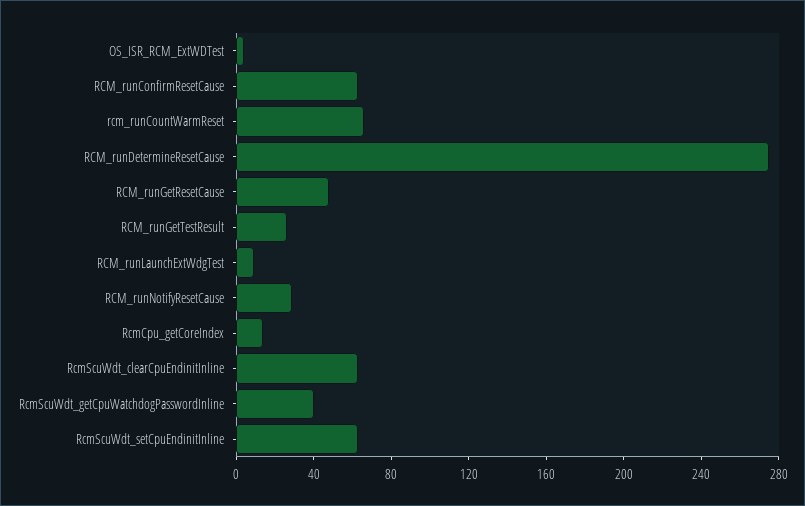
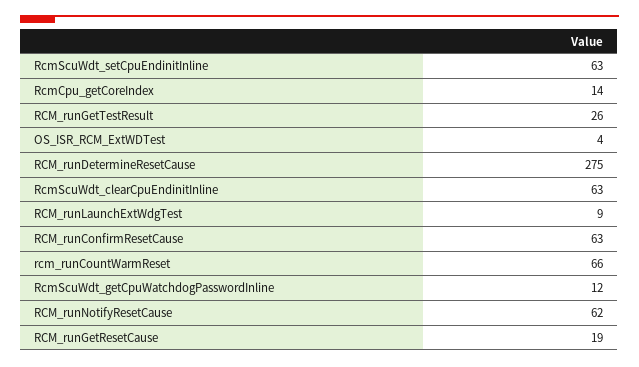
RCM_runGetResetCause: 50 -> 19
RCM_runNotifyResetCause: 30 -> 62
RcmScuWdt_getCpuWatchdogPasswordInline: 40 -> 12

